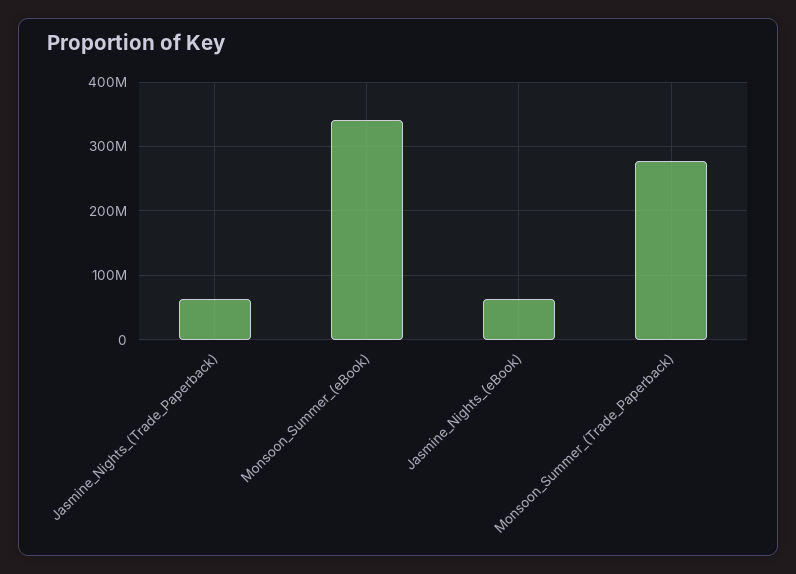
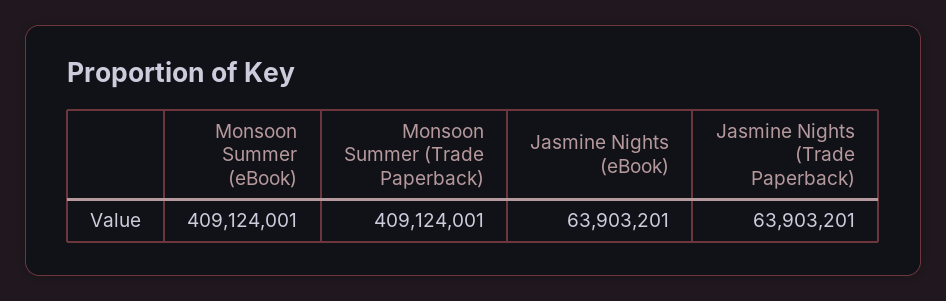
Monsoon_Summer_(eBook): 340000000 -> 409124001
Monsoon_Summer_(Trade_Paperback): 280000000 -> 409124001

